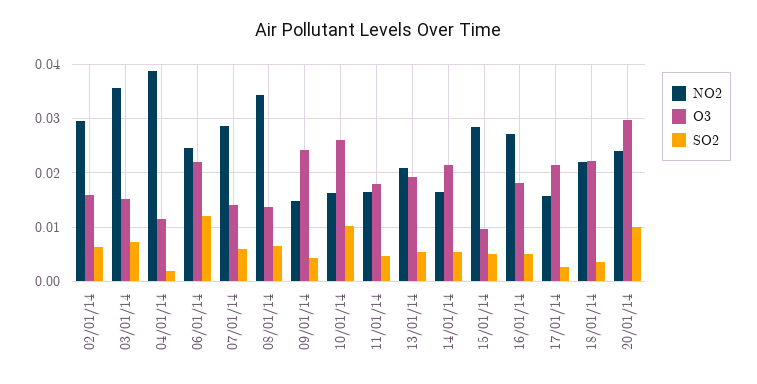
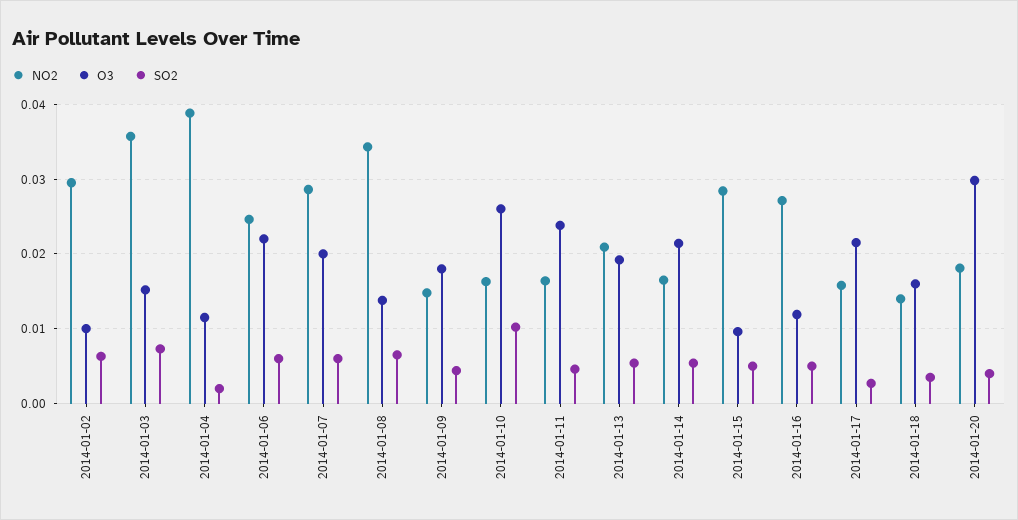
O3, 02/01/14: 0.016 -> 0.01
SO2, 06/01/14: 0.012 -> 0.006
O3, 07/01/14: 0.014 -> 0.02
O3, 09/01/14: 0.024 -> 0.018
O3, 11/01/14: 0.018 -> 0.024
O3, 16/01/14: 0.018 -> 0.012
NO2, 18/01/14: 0.022 -> 0.014
O3, 18/01/14: 0.022 -> 0.016
NO2, 20/01/14: 0.024 -> 0.018
SO2, 20/01/14: 0.01 -> 0.004

